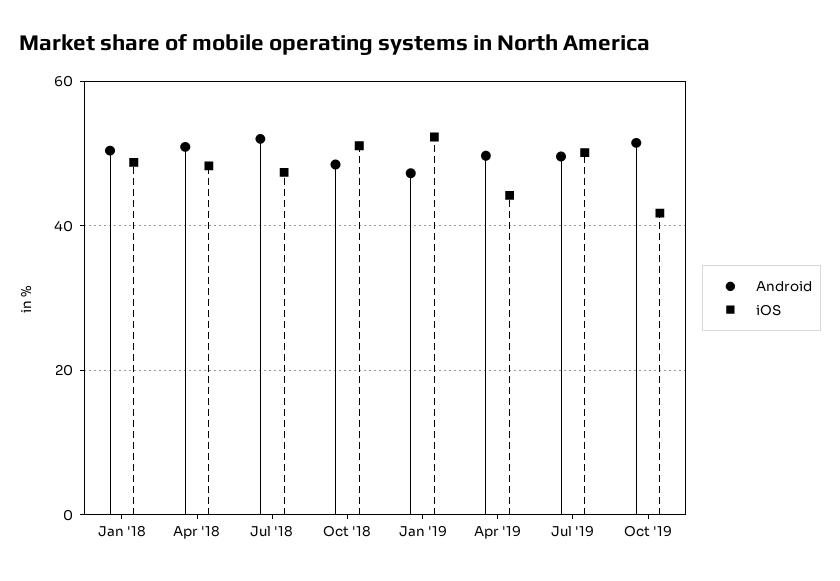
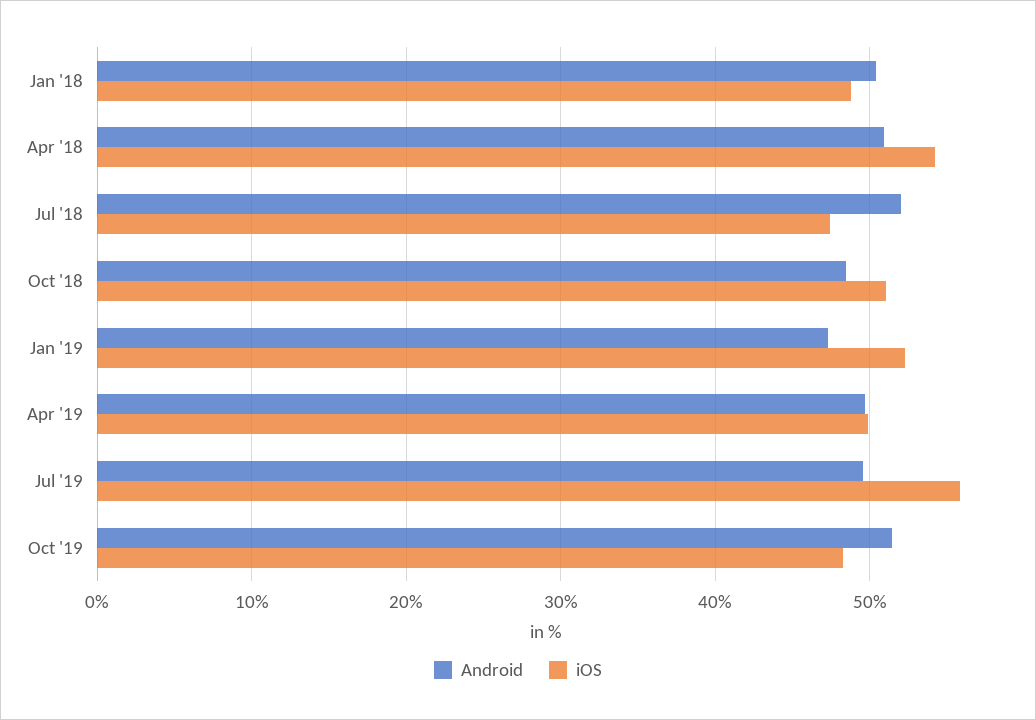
iOS, Apr '18: 48 -> 54
iOS, Apr '19: 44 -> 50
iOS, Jul '19: 50 -> 56
iOS, Oct '19: 42 -> 48

